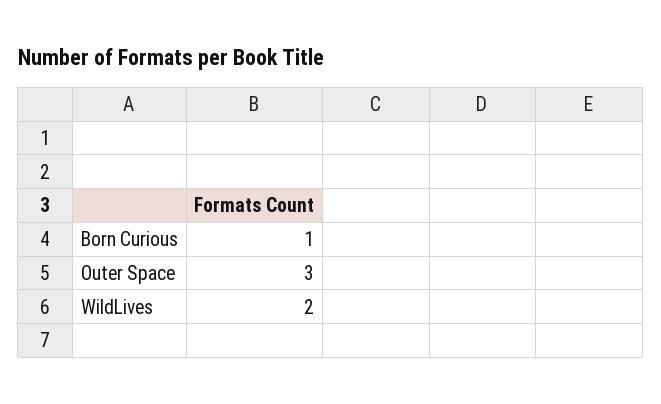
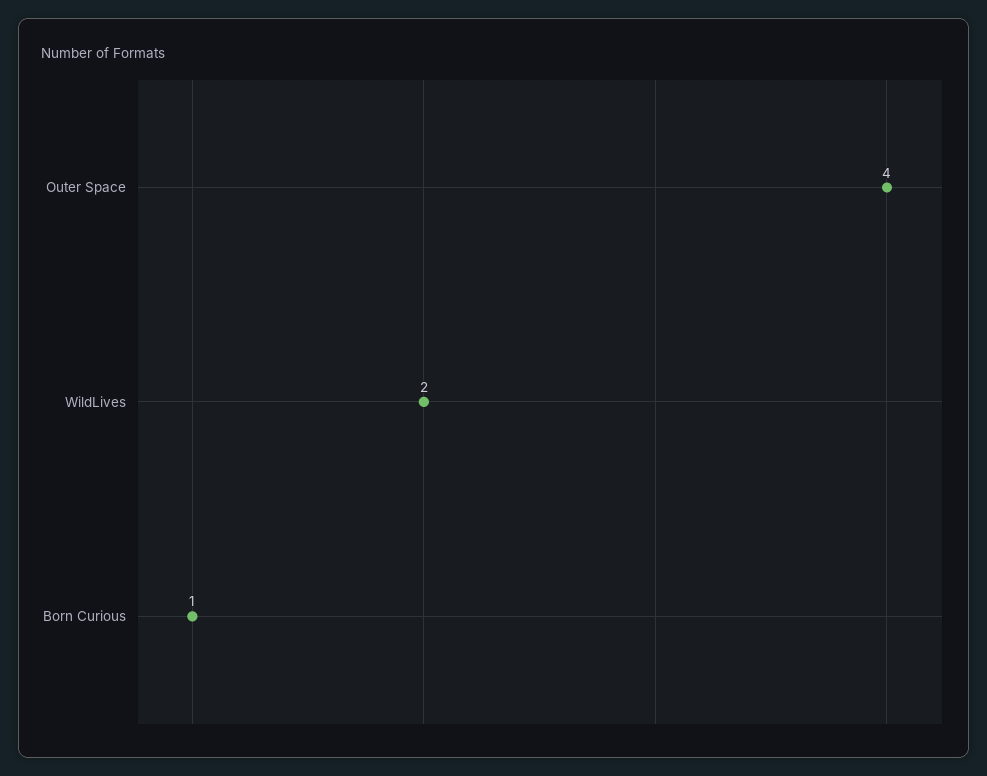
Outer Space: 3 -> 4

